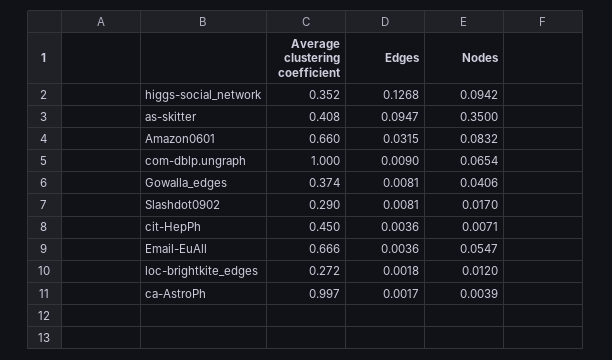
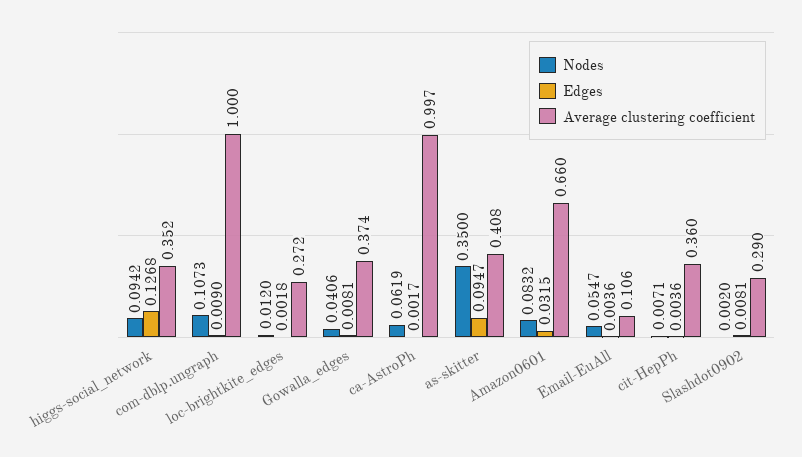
Nodes, com-dblp.ungraph: 0.0654 -> 0.1073
Nodes, Slashdot0902: 0.017 -> 0.002
Average clustering coefficient, cit-HepPh: 0.45 -> 0.36
Average clustering coefficient, Email-EuAll: 0.666 -> 0.106
Nodes, ca-AstroPh: 0.0039 -> 0.0619

